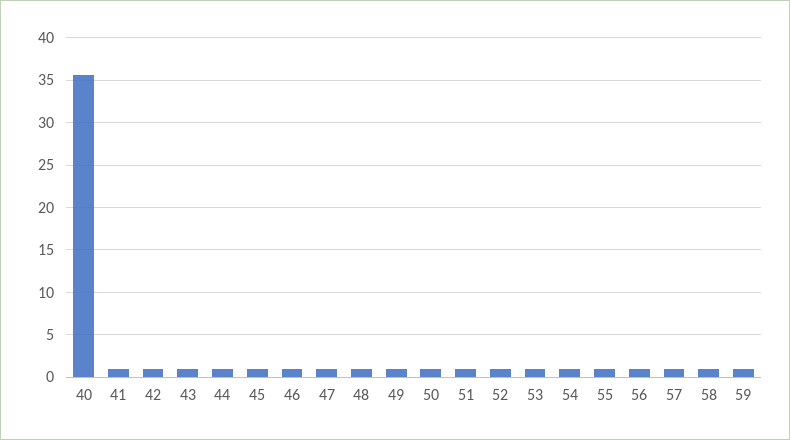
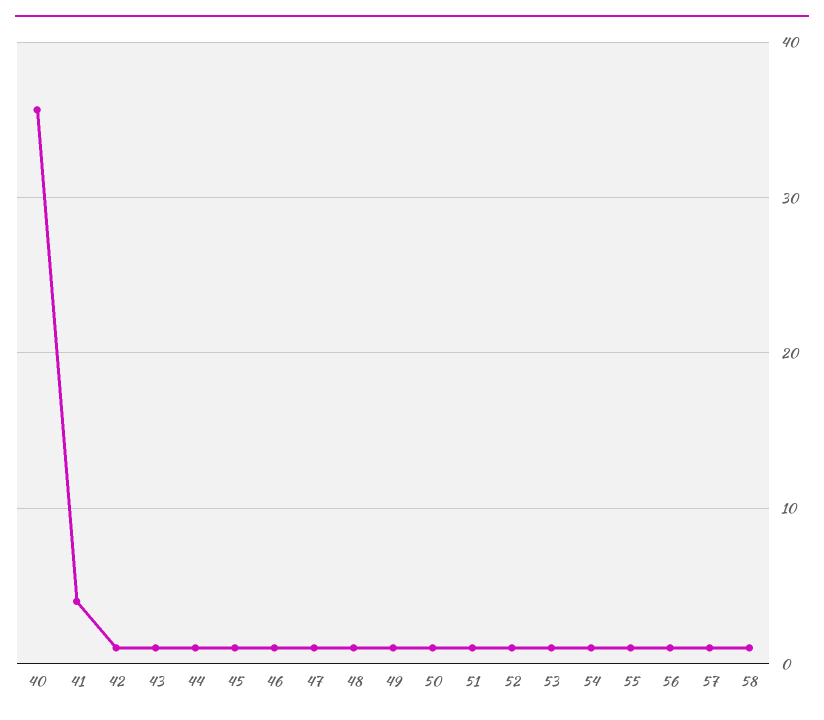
41: 1 -> 4
59: 1 -> none

